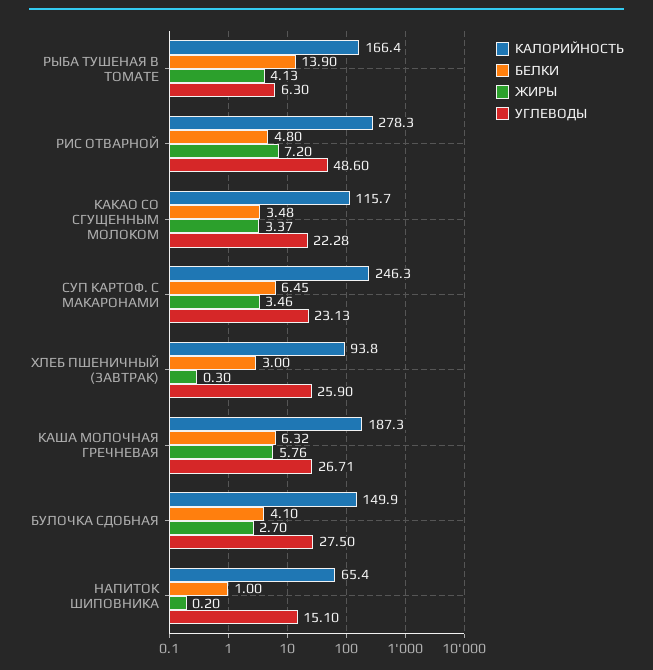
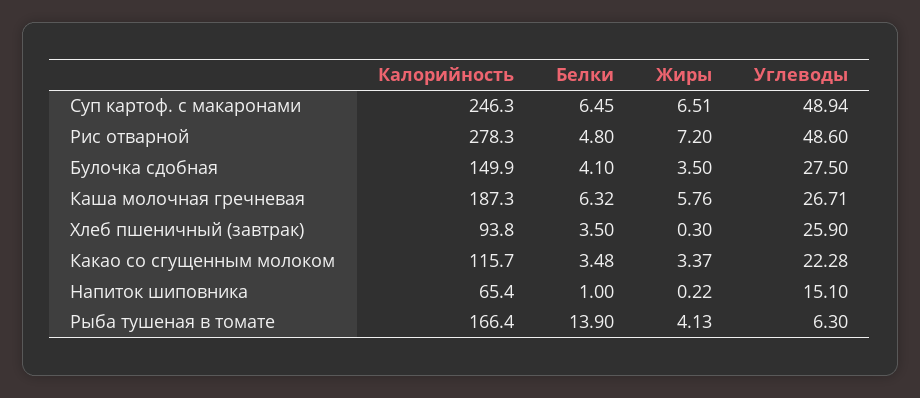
ЖИРЫ, СУП КАРТОФ. С МАКАРОНАМИ: 3.46 -> 6.51
УГЛЕВОДЫ, СУП КАРТОФ. С МАКАРОНАМИ: 23.13 -> 48.94
БЕЛКИ, ХЛЕБ ПШЕНИЧНЫЙ (ЗАВТРАК): 3 -> 3.5
ЖИРЫ, БУЛОЧКА СДОБНАЯ: 2.7 -> 3.5
ЖИРЫ, НАПИТОК ШИПОВНИКА: 0.2 -> 0.22

